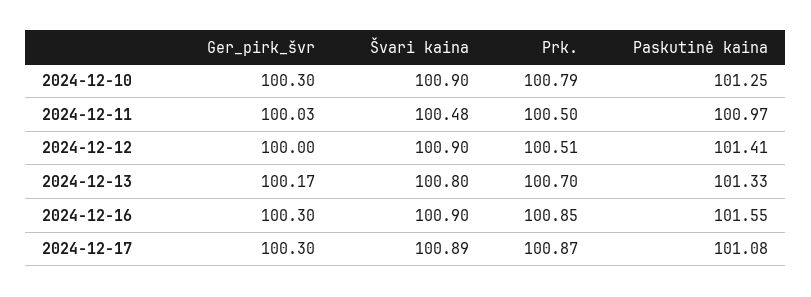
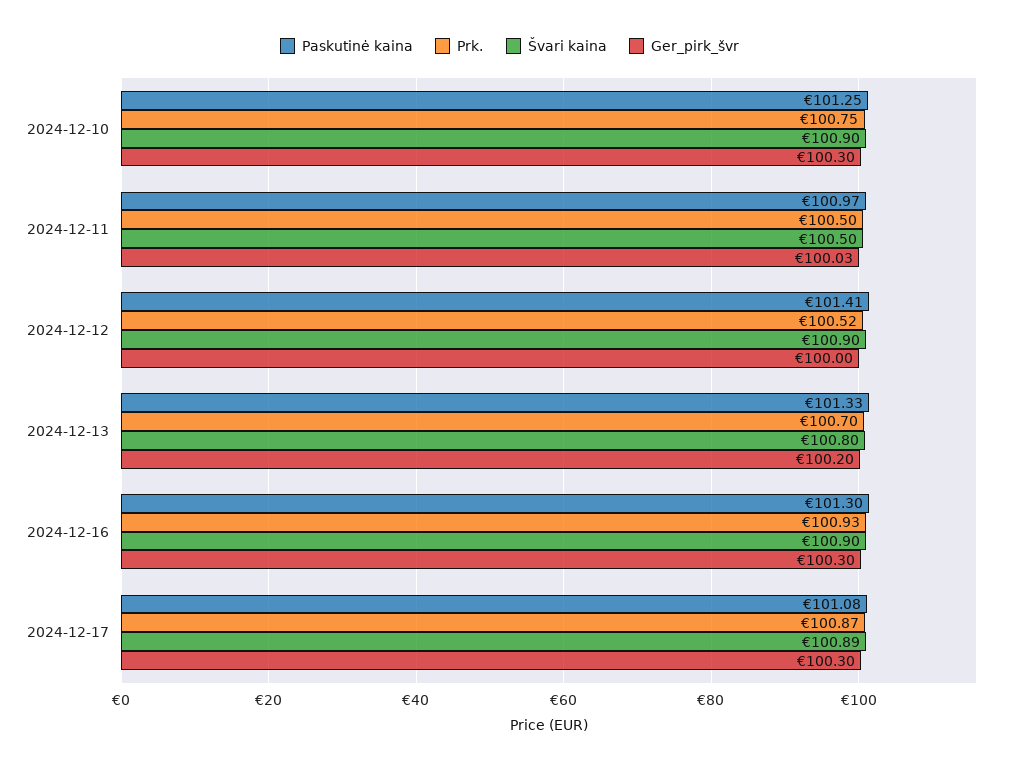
Prk., 2024-12-10: 100.79 -> 100.75
Švari kaina, 2024-12-11: 100.48 -> 100.5
Prk., 2024-12-12: 100.51 -> 100.52
Ger_pirk_švr, 2024-12-13: 100.17 -> 100.2
Prk., 2024-12-16: 100.85 -> 100.93
Paskutinė kaina, 2024-12-16: 101.55 -> 101.3

